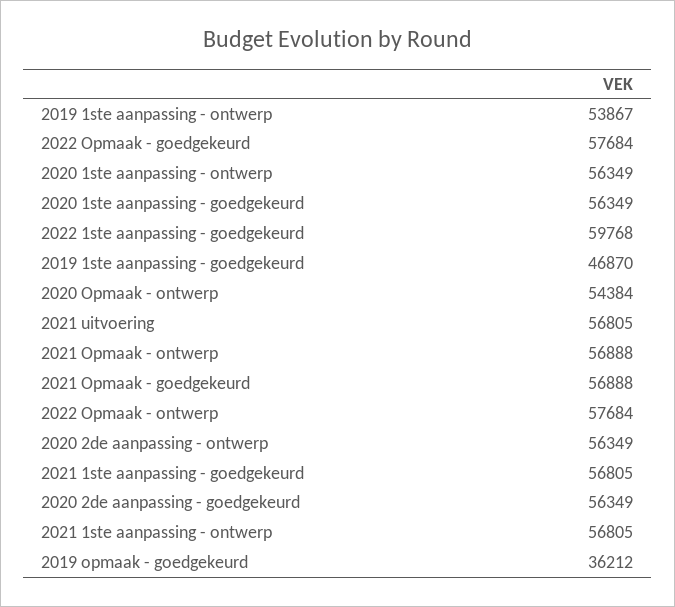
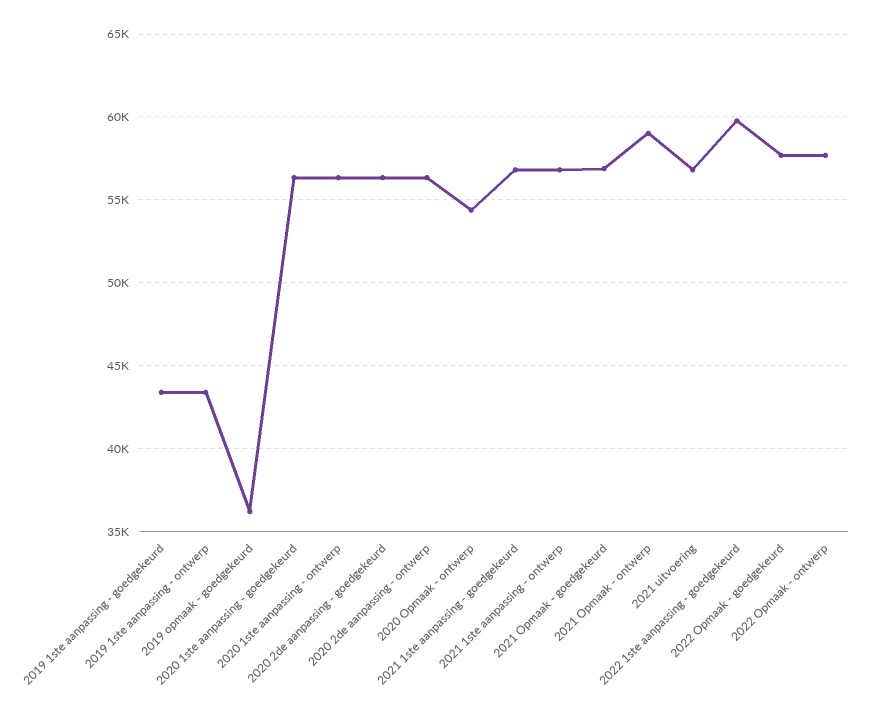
2019 1ste aanpassing - ontwerp: 53867 -> 43500
2019 1ste aanpassing - goedgekeurd: 46870 -> 43500
2021 Opmaak - ontwerp: 56888 -> 59000

